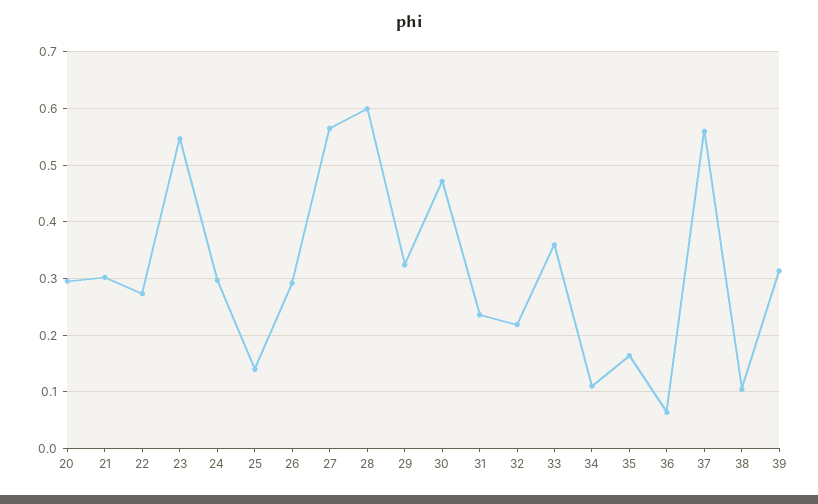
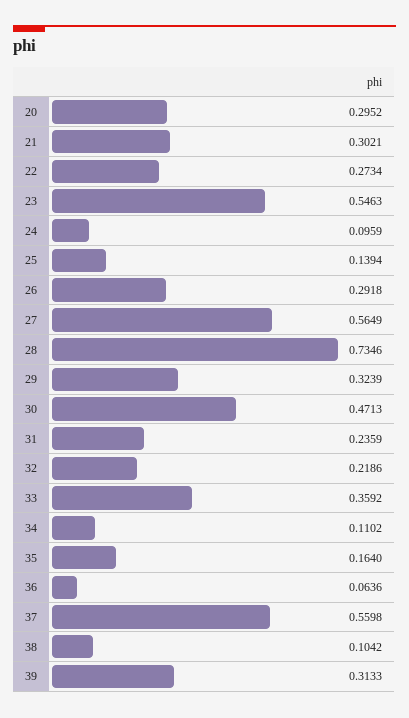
24: 0.3 -> 0.0959
28: 0.6 -> 0.7346

